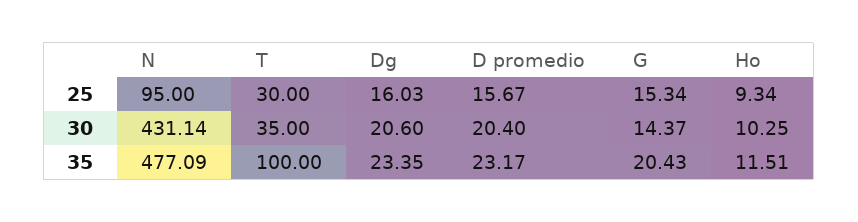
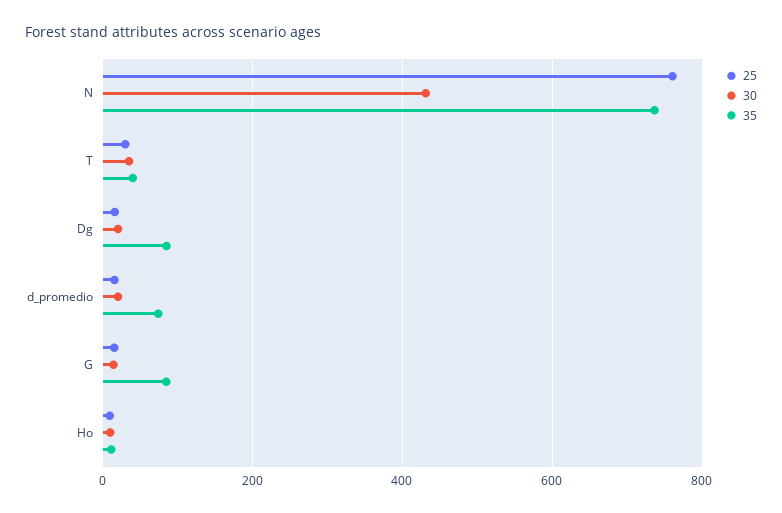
25, N: 95 -> 760
35, N: 477.09 -> 740
35, T: 100 -> 40
35, Dg: 23.35 -> 80
35, D promedio: 23.17 -> 80
35, G: 20.43 -> 80

